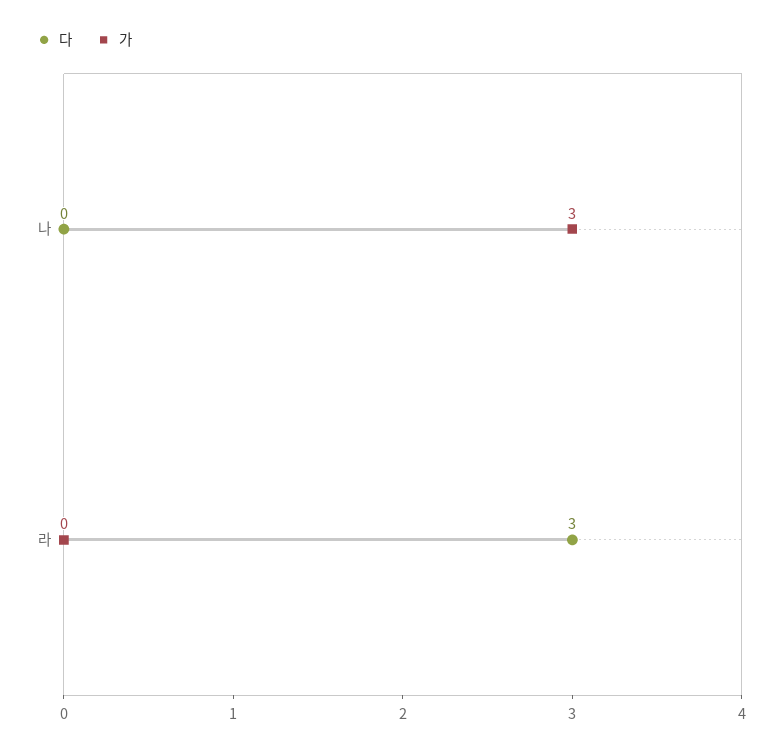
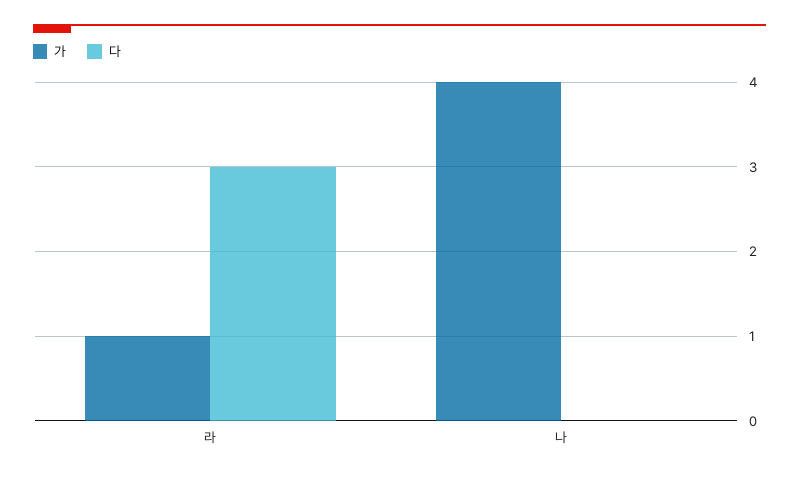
가, 나: 3 -> 4
가, 라: 0 -> 1

